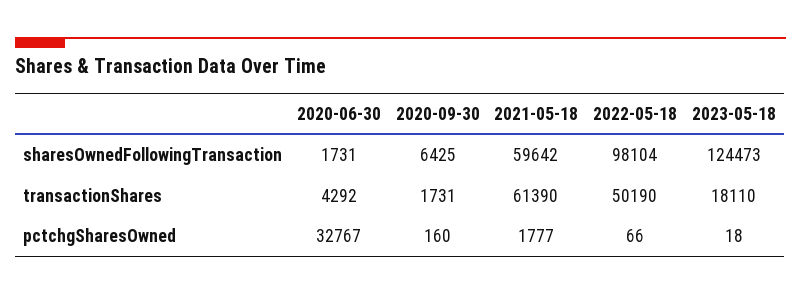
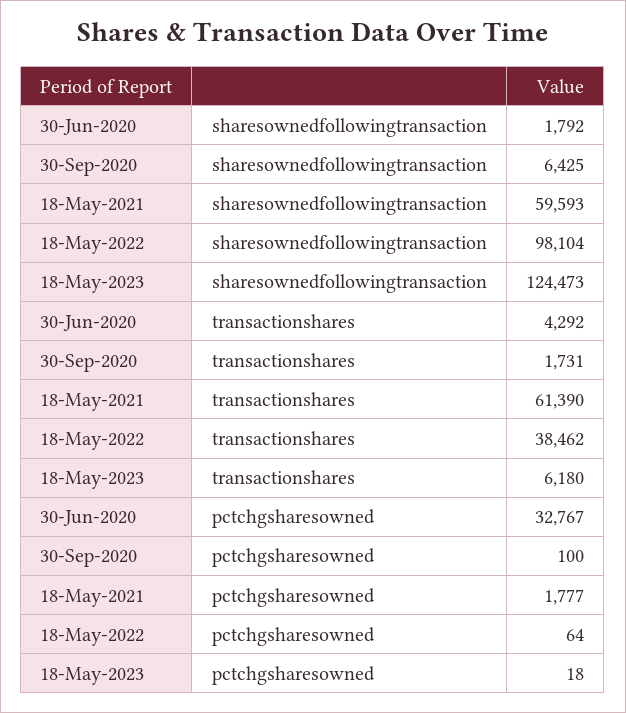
2020-06-30, sharesOwnedFollowingTransaction: 1731 -> 1792
2021-05-18, sharesOwnedFollowingTransaction: 59642 -> 59593
2022-05-18, transactionShares: 50190 -> 38462
2023-05-18, transactionShares: 18110 -> 6180
2020-09-30, pctchgSharesOwned: 160 -> 100
2022-05-18, pctchgSharesOwned: 66 -> 64

